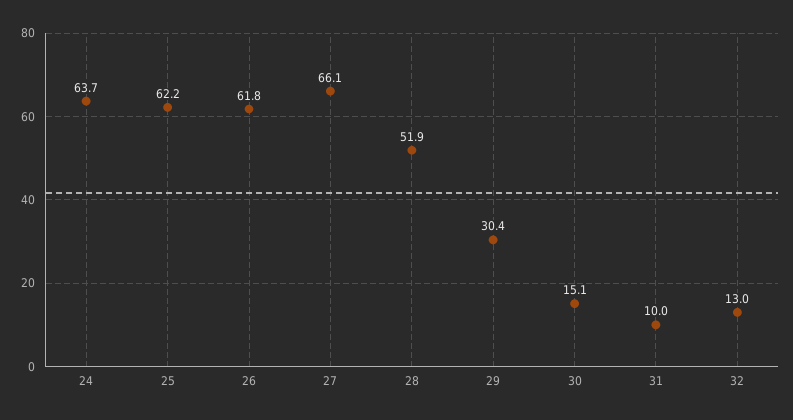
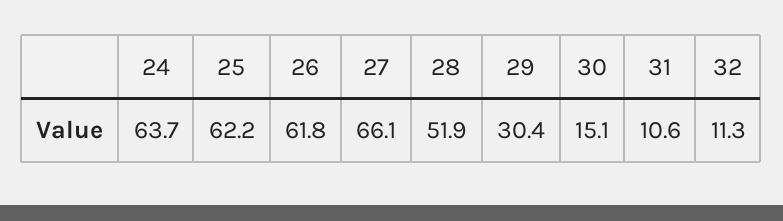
31: 10 -> 10.6
32: 13 -> 11.3

